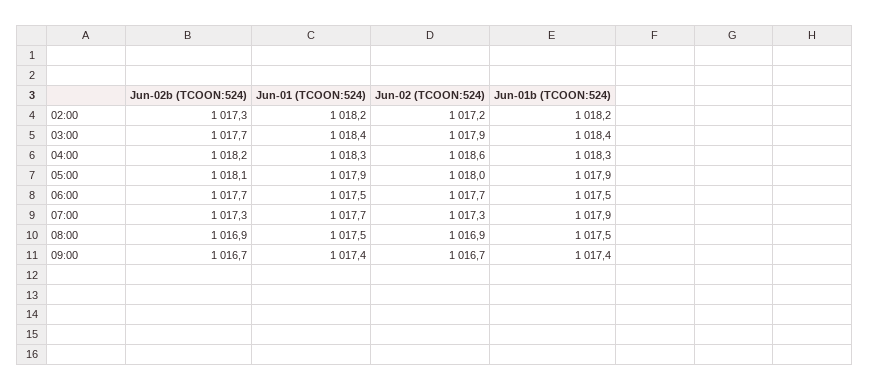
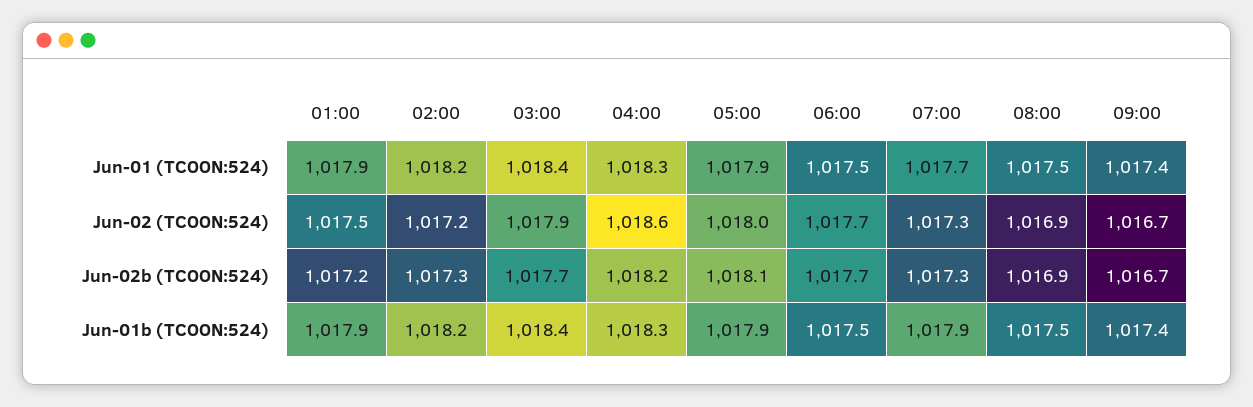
Jun-01 (TCOON:524), 01:00: none -> 1017.9
Jun-02 (TCOON:524), 01:00: none -> 1017.5
Jun-02b (TCOON:524), 01:00: none -> 1017.2
Jun-01b (TCOON:524), 01:00: none -> 1017.9

